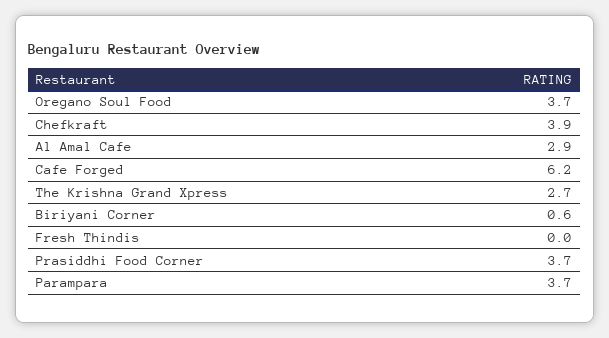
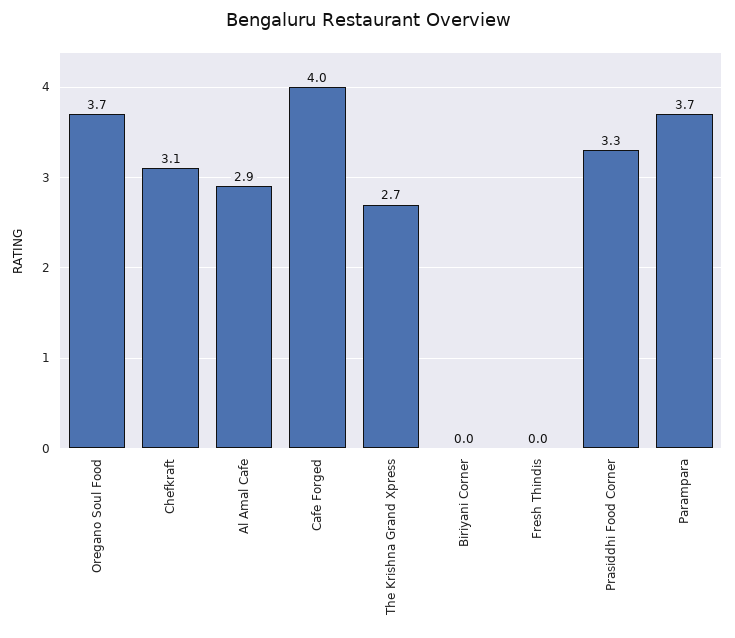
Chefkraft: 3.9 -> 3.1
Cafe Forged: 6.2 -> 4
Biriyani Corner: 0.6 -> 0
Prasiddhi Food Corner: 3.7 -> 3.3

